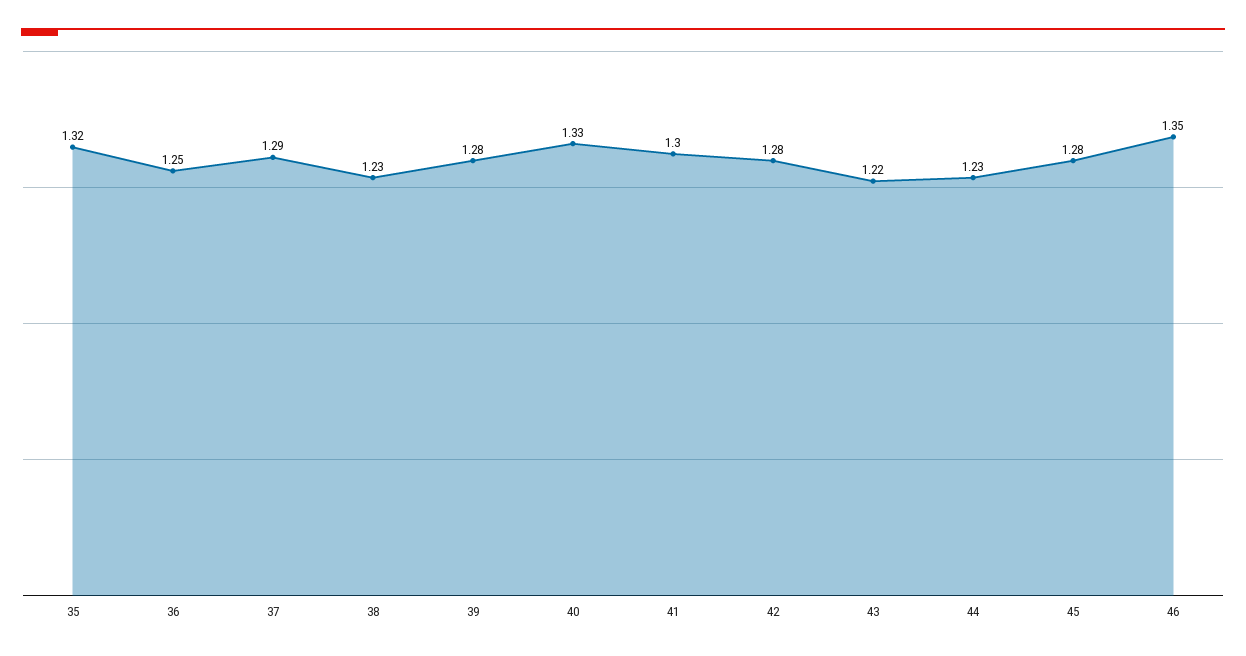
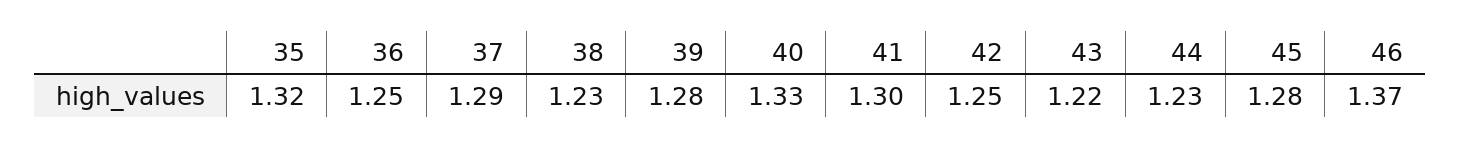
42: 1.28 -> 1.25
46: 1.35 -> 1.37

